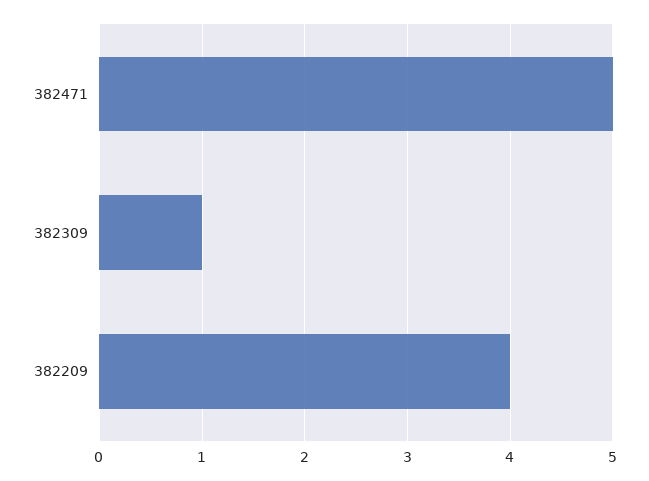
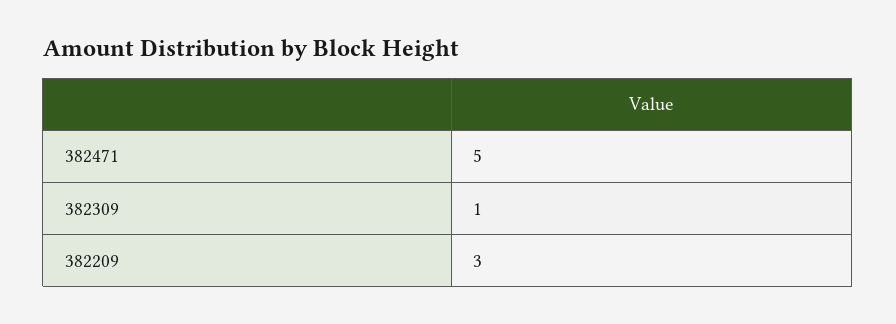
382209: 4 -> 3

